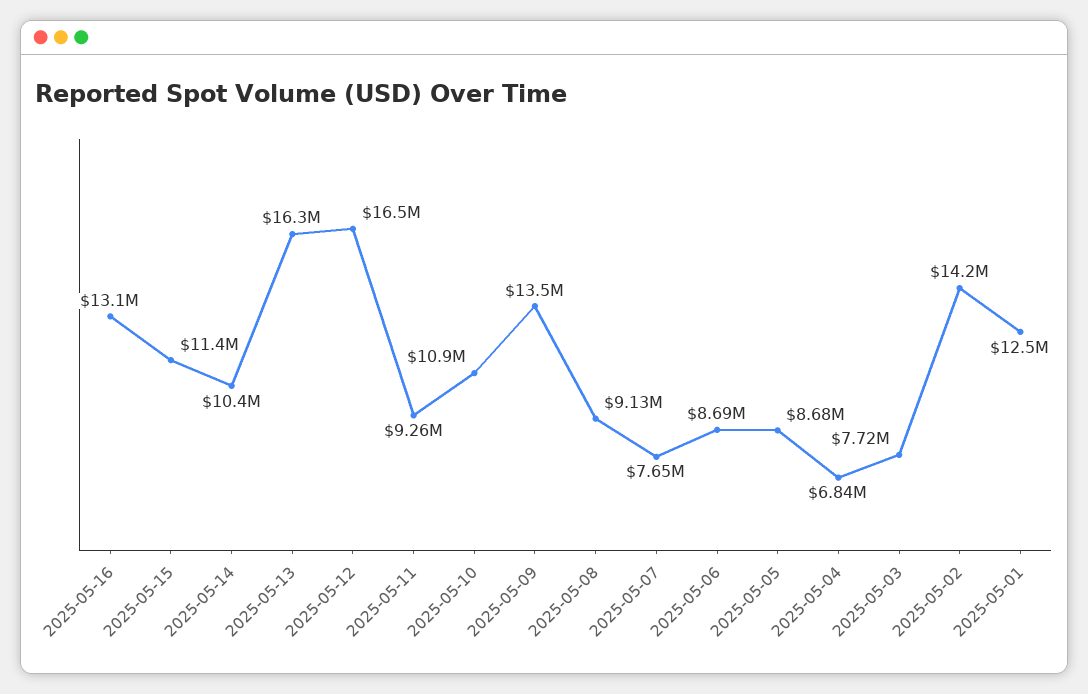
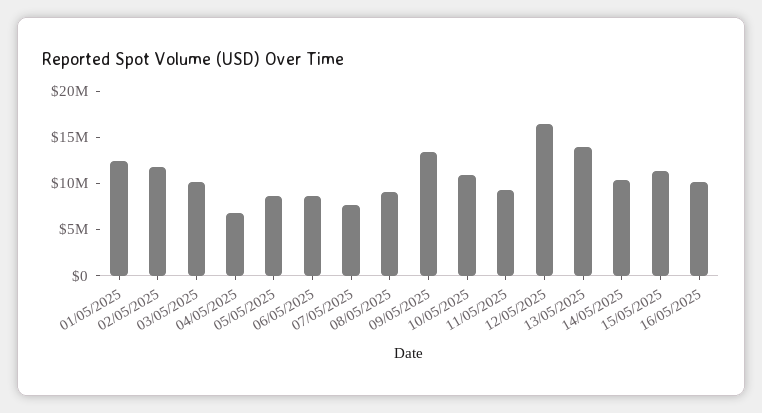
2025-05-16: 13100000 -> 10000000
2025-05-13: 16300000 -> 14000000
2025-05-03: 7720000 -> 10000000
2025-05-02: 14200000 -> 12000000

